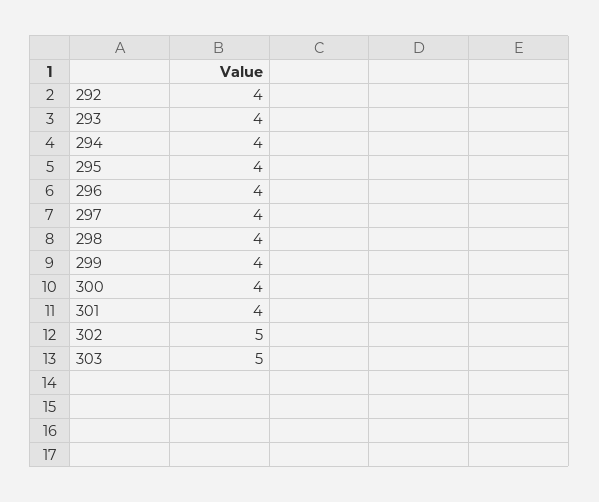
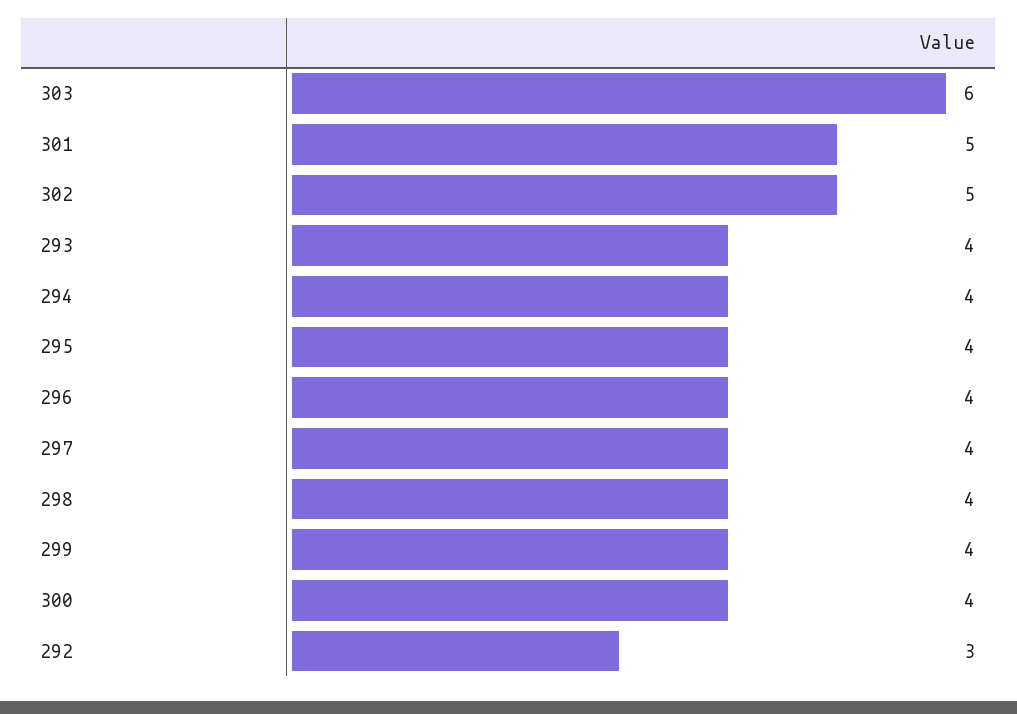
292: 4 -> 3
301: 4 -> 5
303: 5 -> 6

